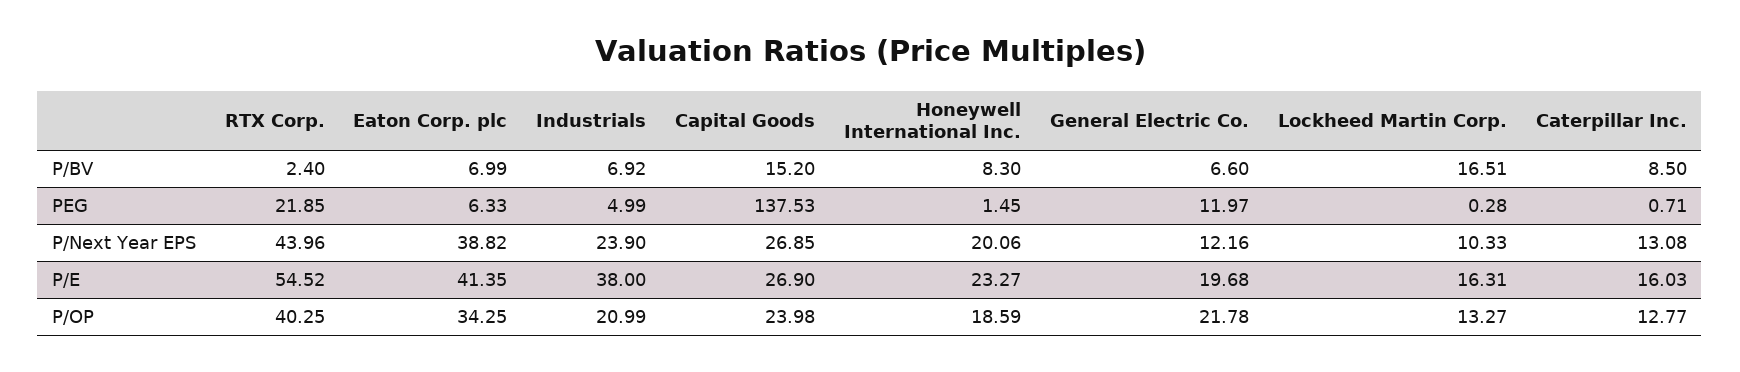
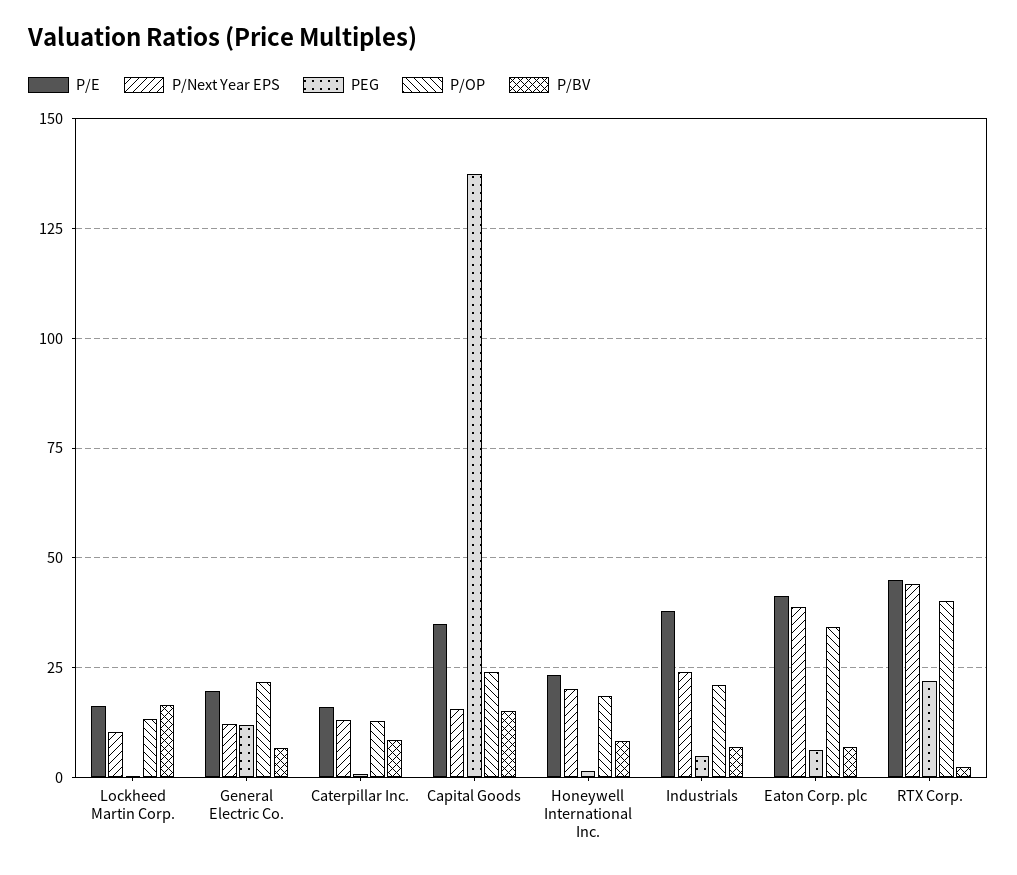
P/Next Year EPS, Capital Goods: 26.85 -> 15
P/E, RTX Corp.: 54.52 -> 45
P/E, Capital Goods: 26.9 -> 35

